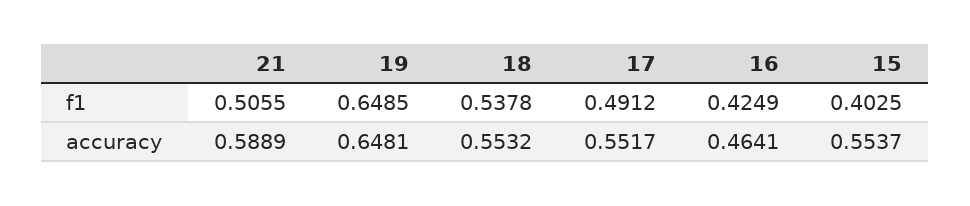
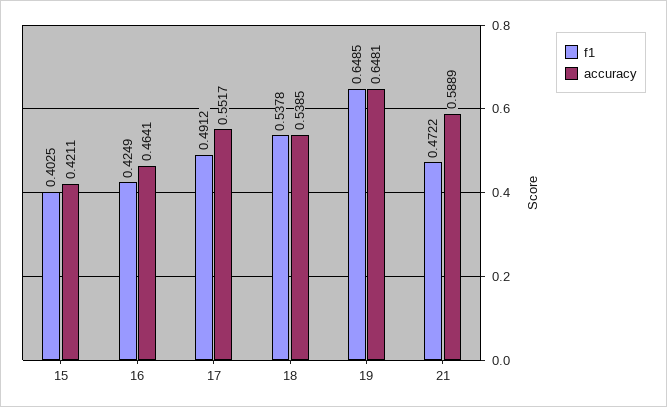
f1, 21: 0.5055 -> 0.4722
accuracy, 18: 0.5532 -> 0.5385
accuracy, 15: 0.5537 -> 0.4211

